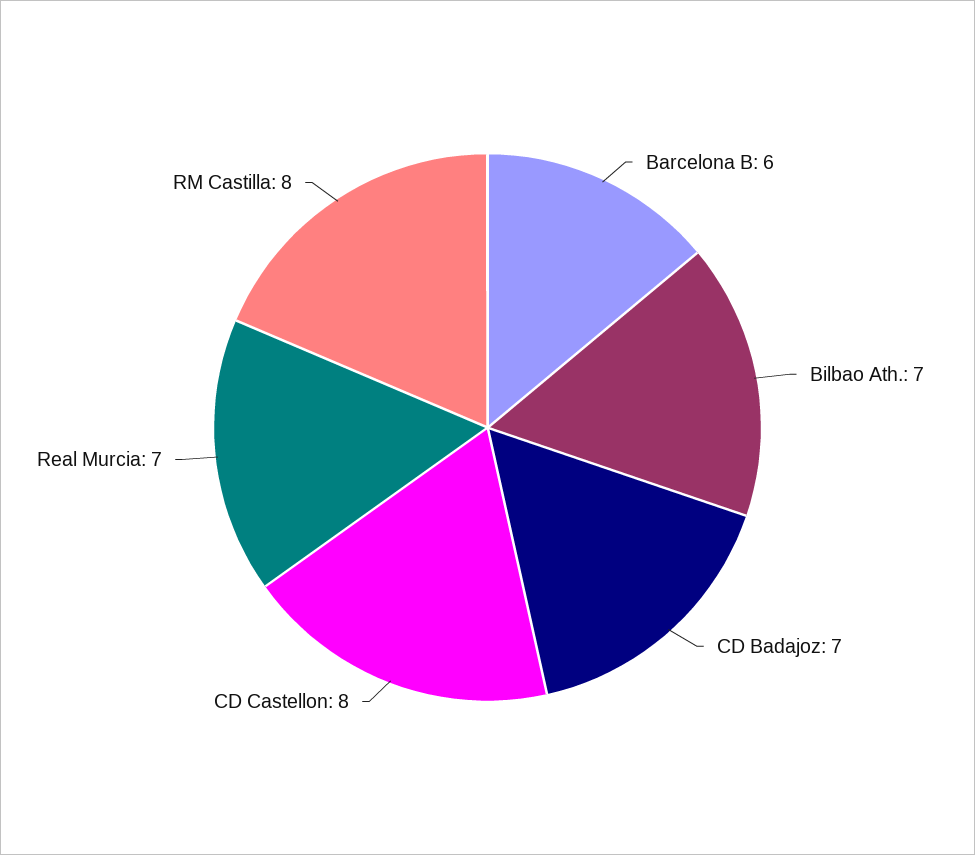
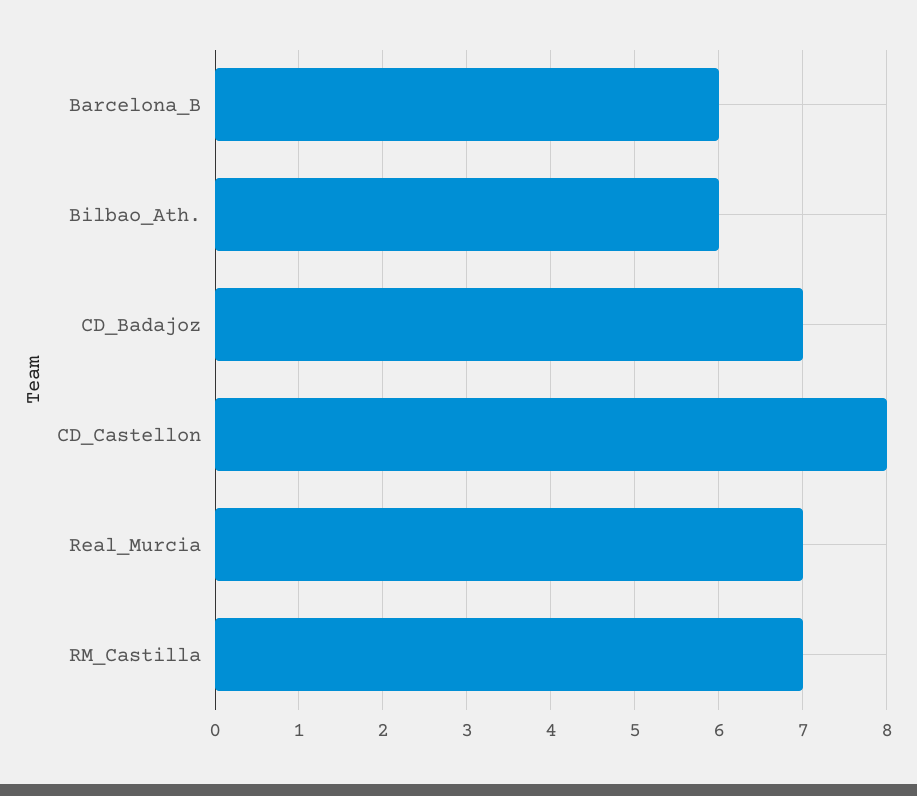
Bilbao Ath.: 7 -> 6
RM Castilla: 8 -> 7

